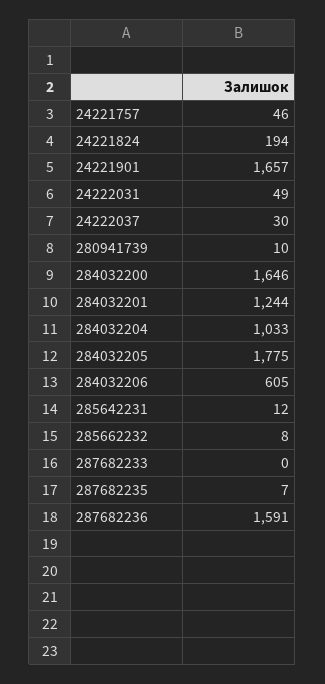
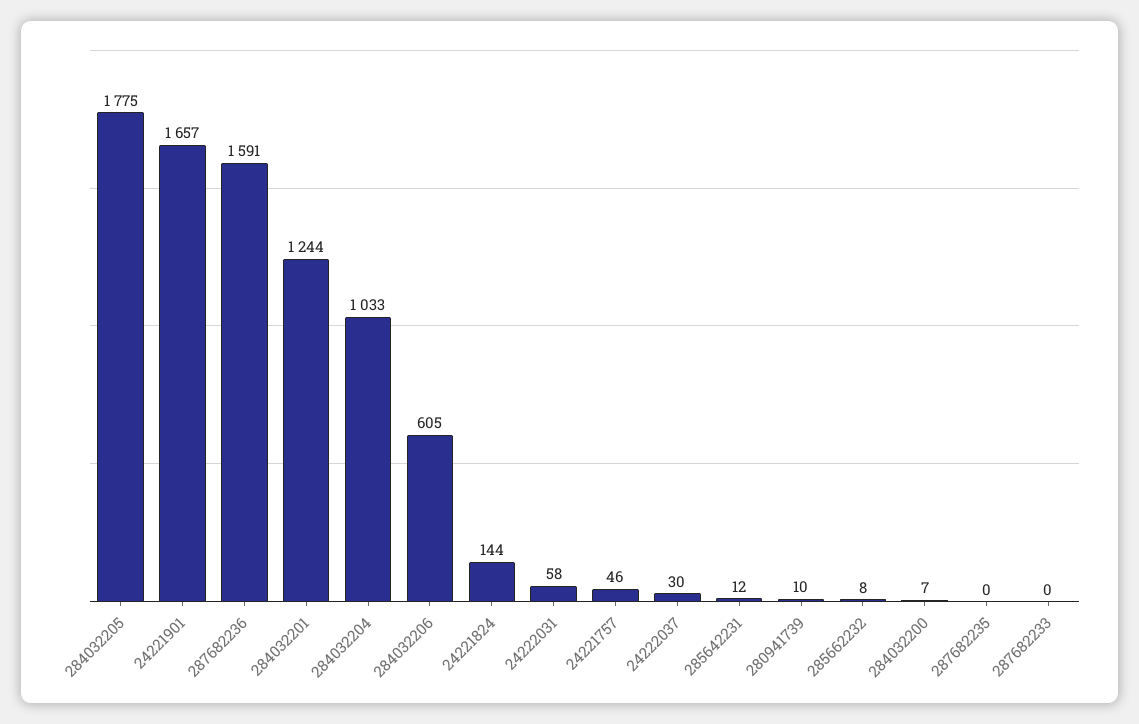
24221824: 194 -> 144
24222031: 49 -> 58
284032200: 1646 -> 7
287682235: 7 -> 0

